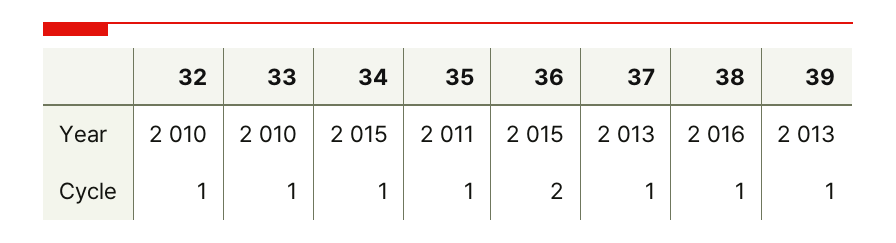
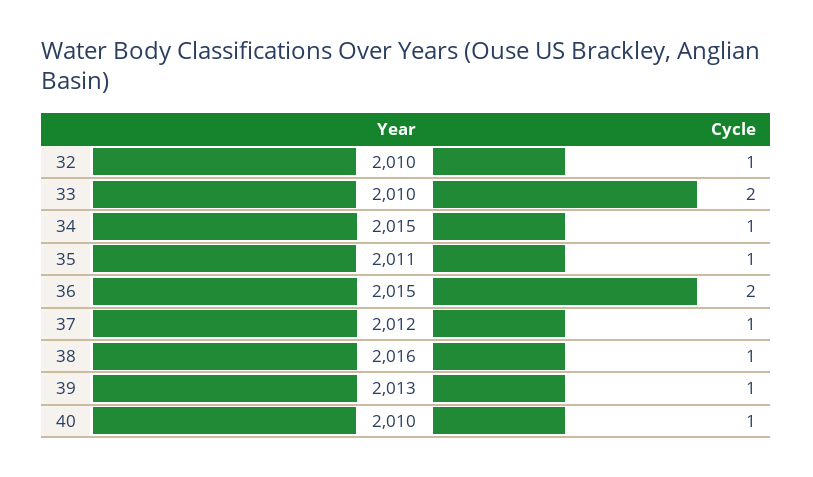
37, Year: 2013 -> 2012
33, Cycle: 1 -> 2
40, Year: none -> 2010
40, Cycle: none -> 1

